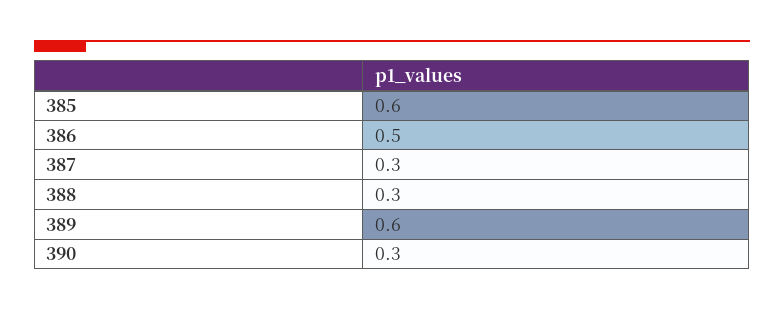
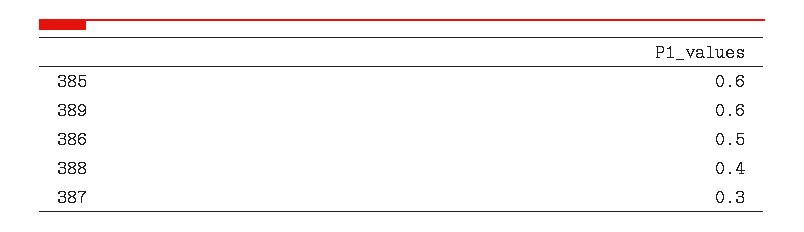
388: 0.3 -> 0.4
390: 0.3 -> none

